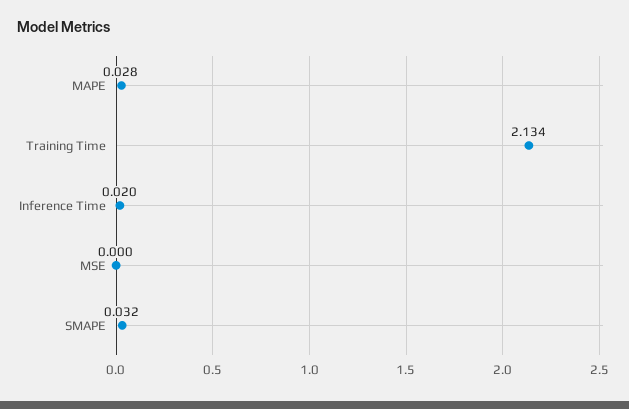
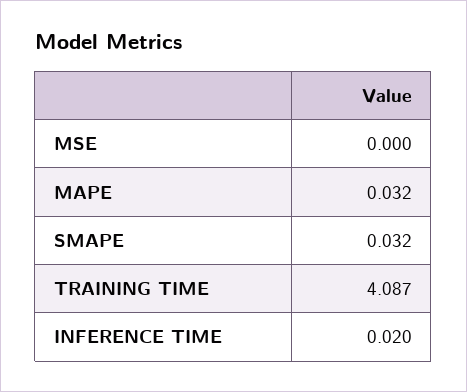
MAPE: 0.028 -> 0.032
Training Time: 2.134 -> 4.087

